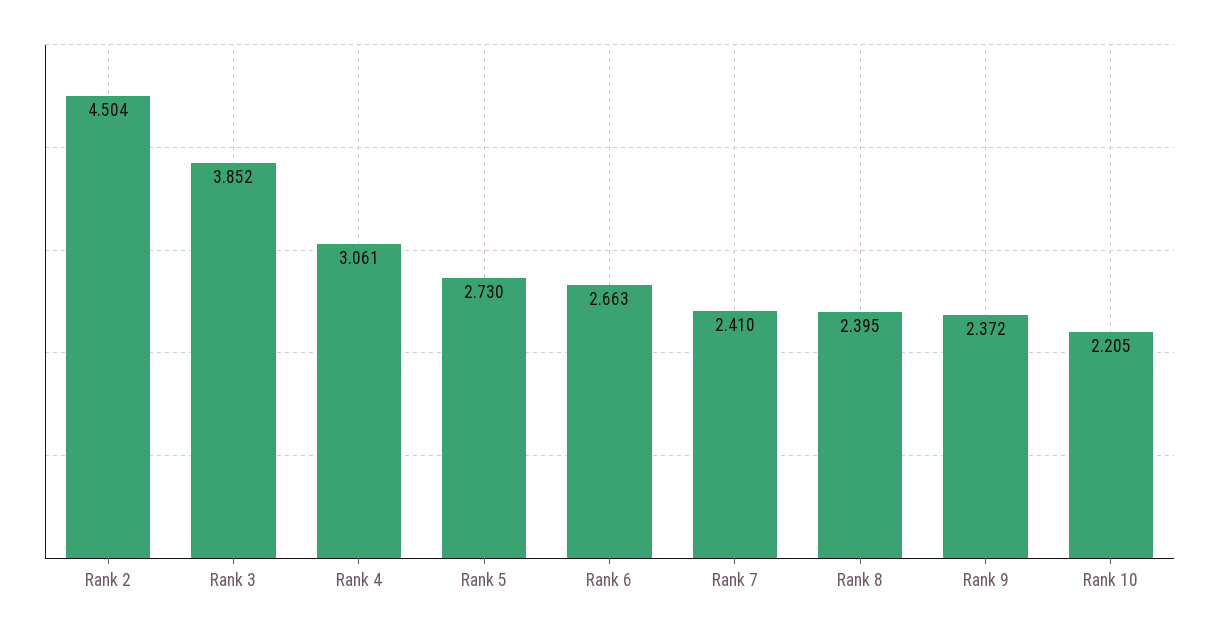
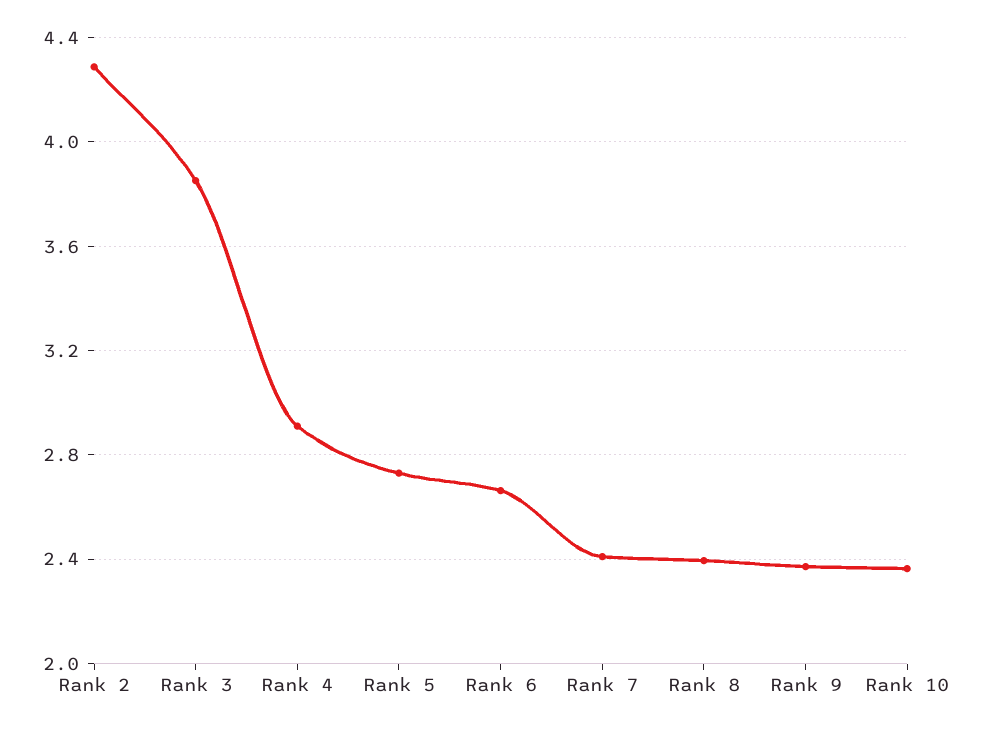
Rank 2: 4.504 -> 4.3
Rank 4: 3.061 -> 2.9
Rank 10: 2.205 -> 2.35

